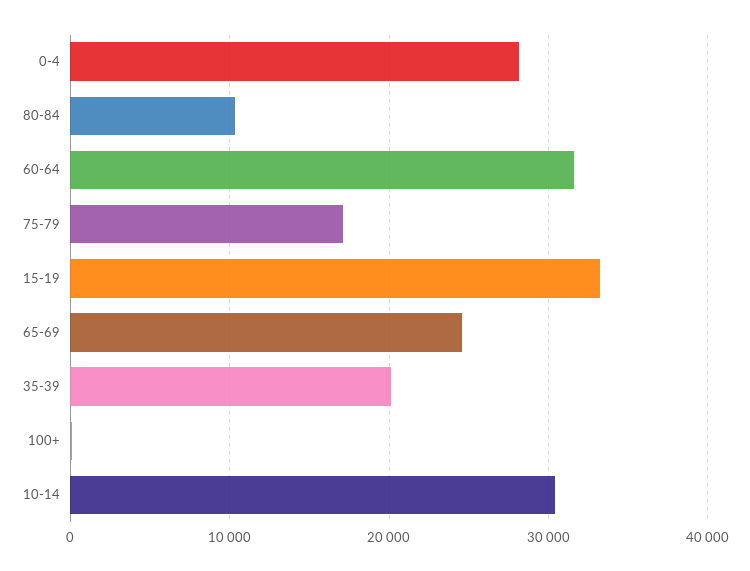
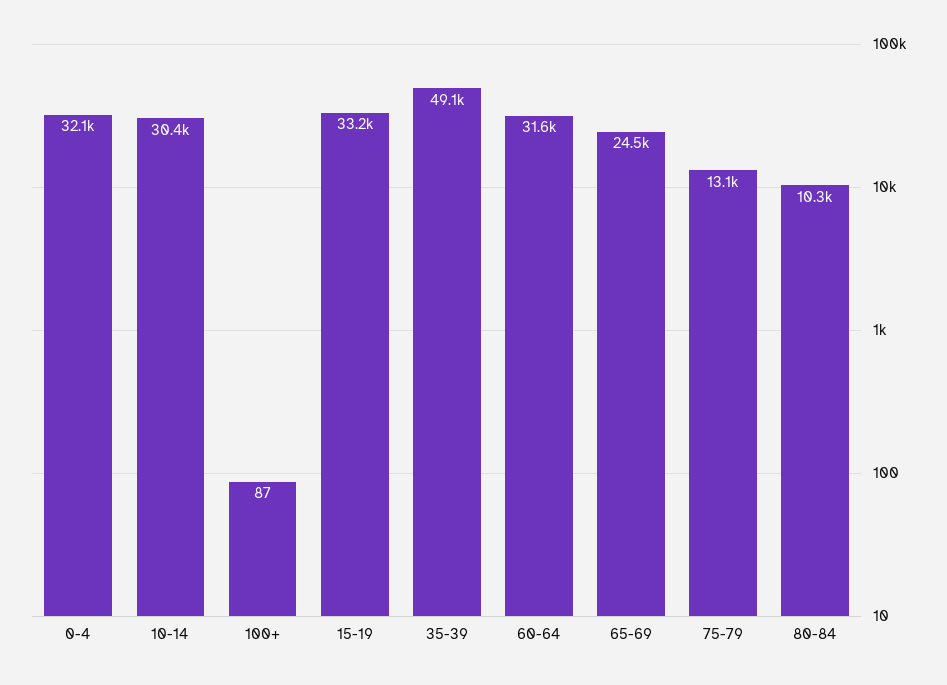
0-4: 28000 -> 32100
75-79: 17000 -> 13100
35-39: 20000 -> 49100

